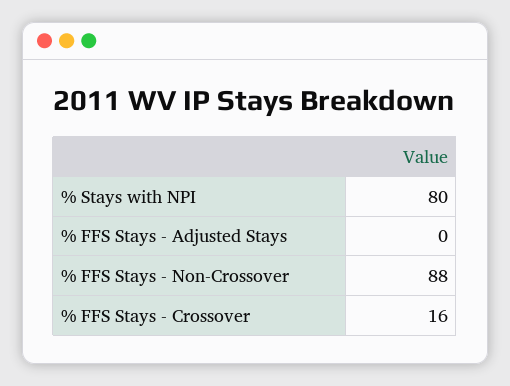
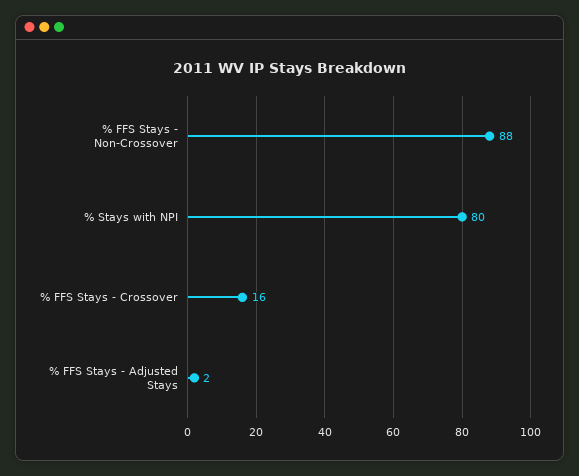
% FFS Stays - Adjusted Stays: 0 -> 2

